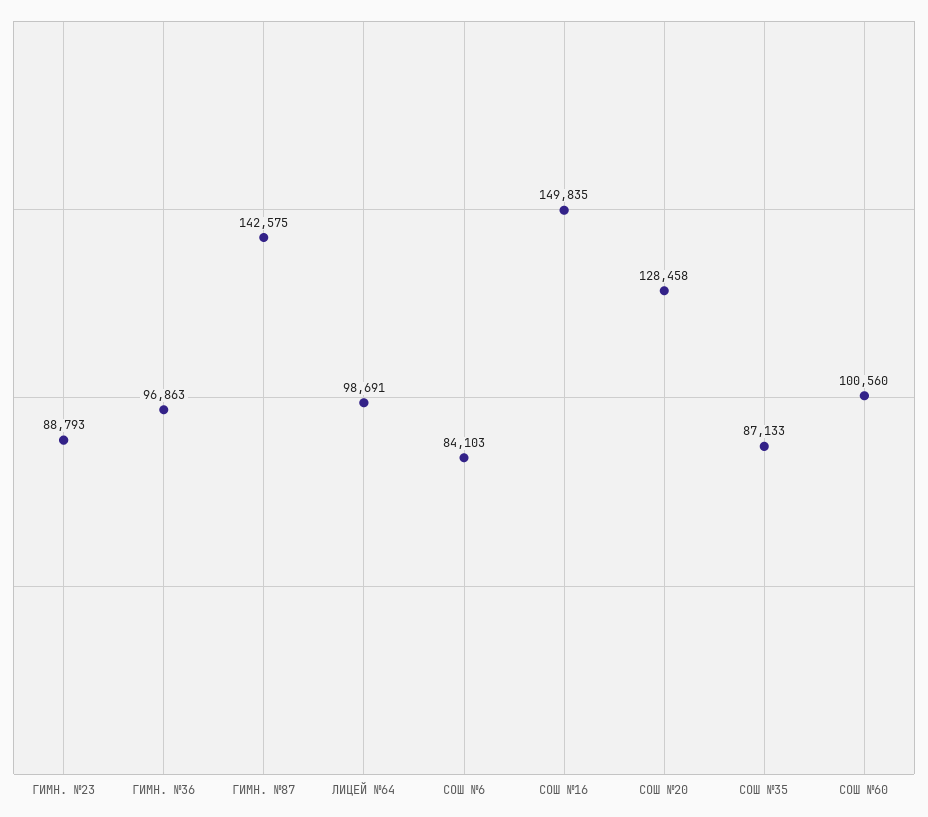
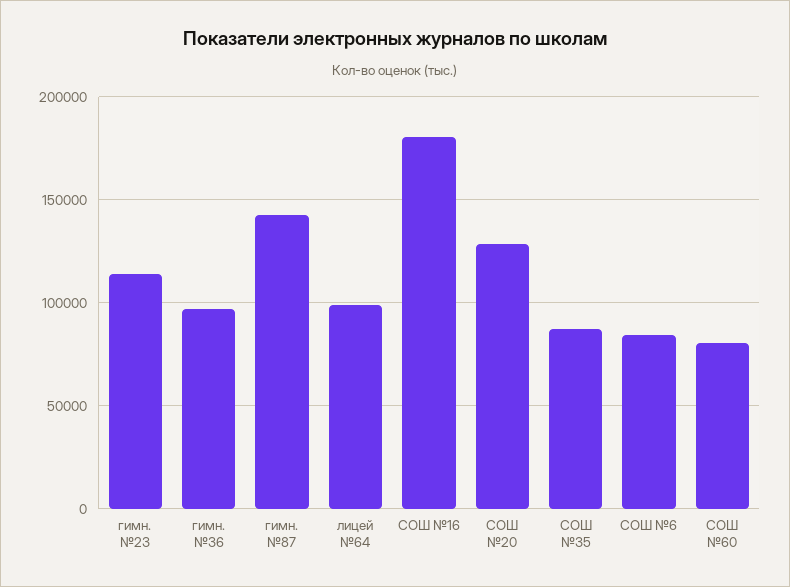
ГИМН. №23: 88793 -> 115000
СОШ №16: 149835 -> 180000
СОШ №60: 100560 -> 80000

